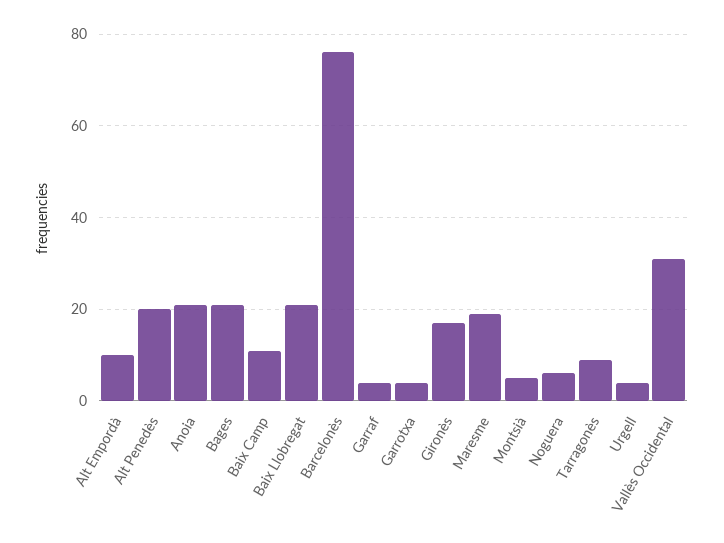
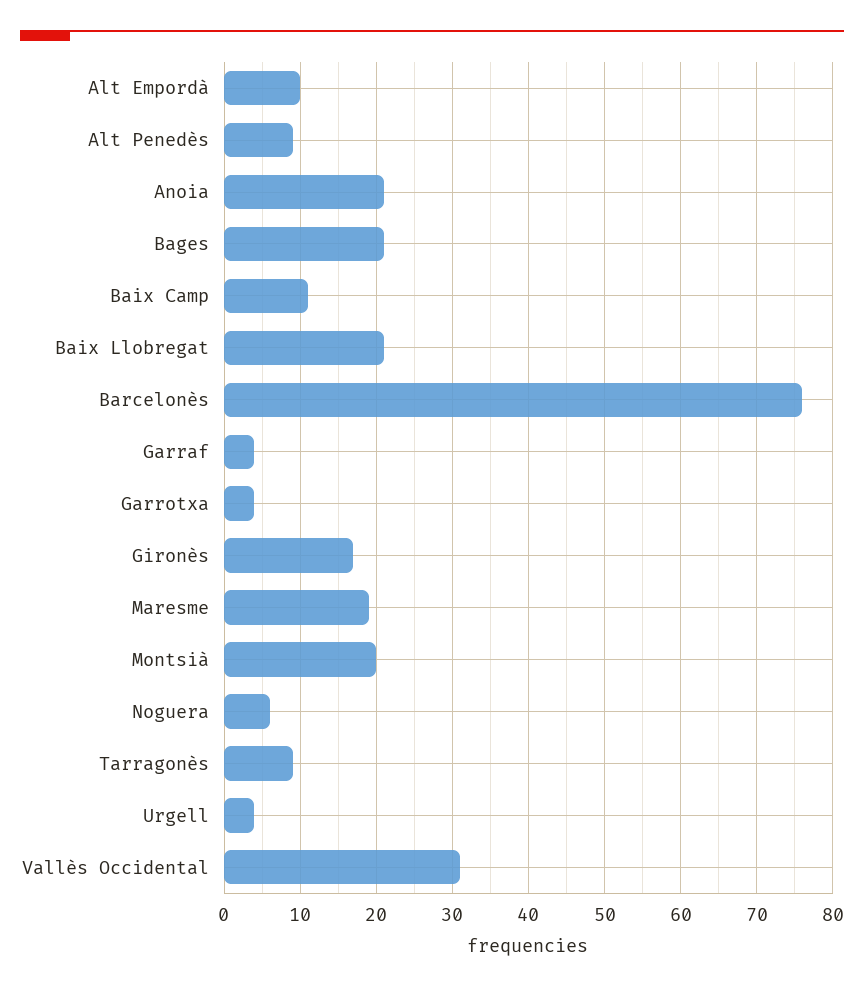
Alt Penedès: 20 -> 9
Montsià: 5 -> 20

